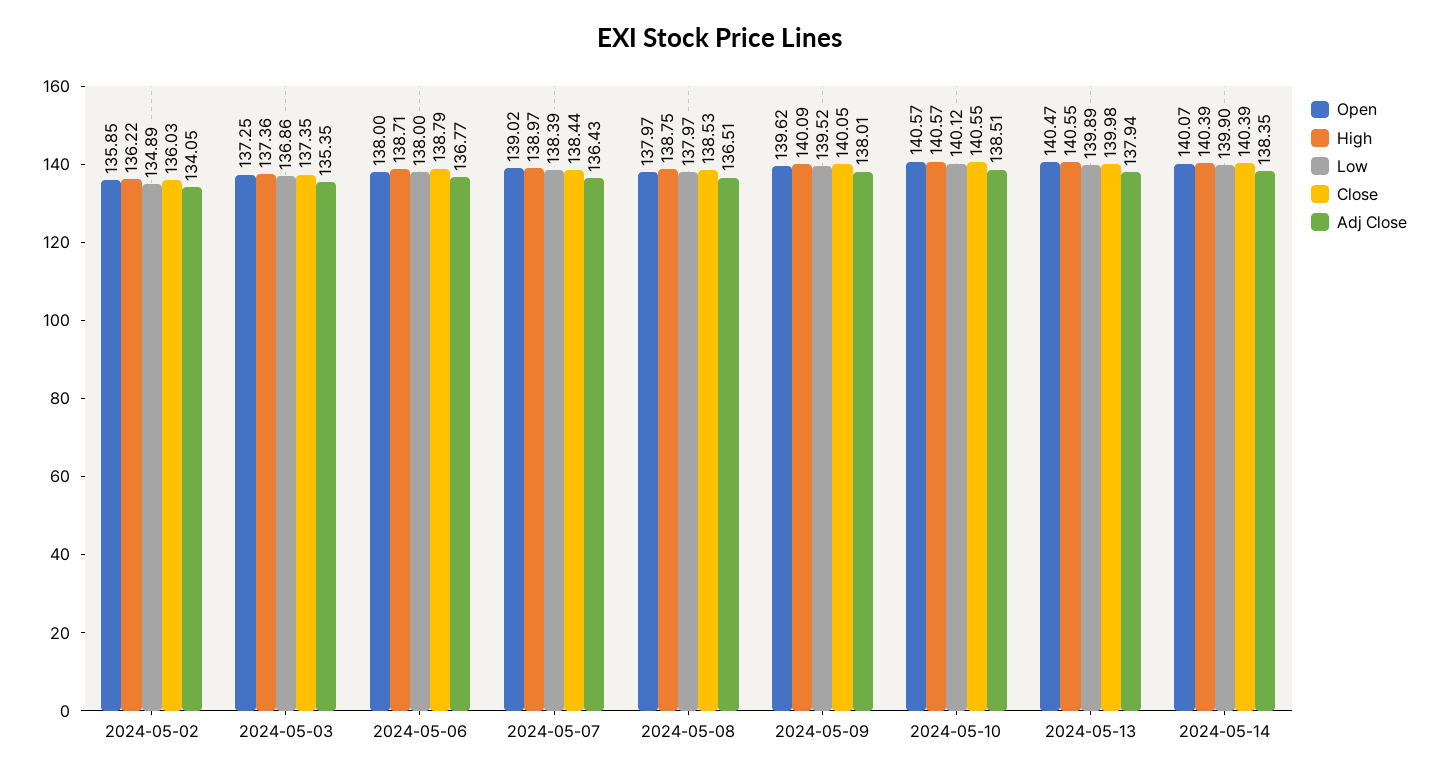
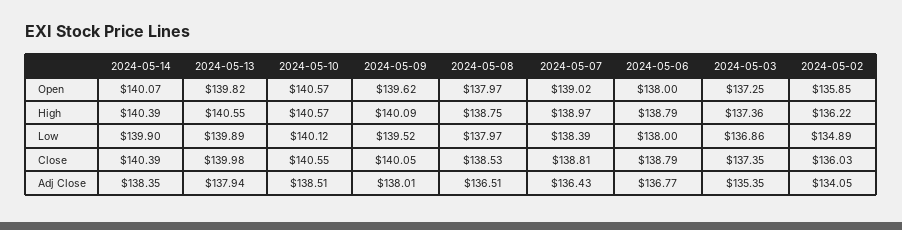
High, 2024-05-06: 138.71 -> 138.79
Close, 2024-05-07: 138.44 -> 138.81
Open, 2024-05-13: 140.47 -> 139.82

